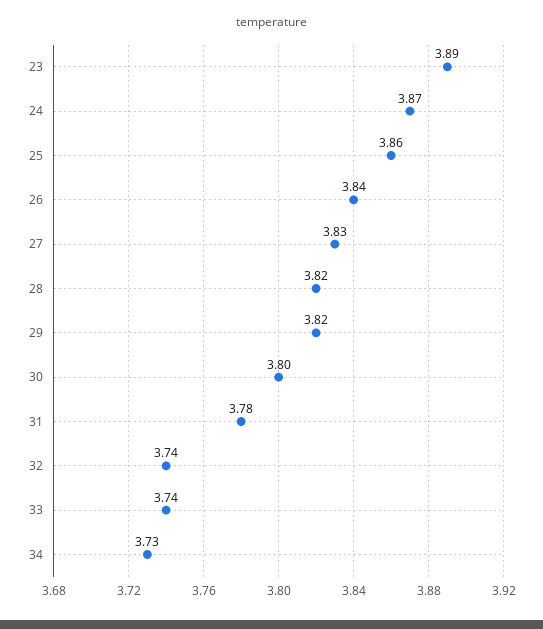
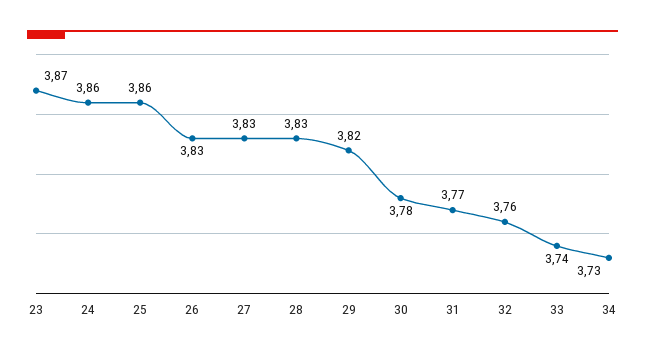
23: 3.89 -> 3.87
24: 3.87 -> 3.86
26: 3.84 -> 3.83
28: 3.82 -> 3.83
30: 3.8 -> 3.78
31: 3.78 -> 3.77
32: 3.74 -> 3.76

